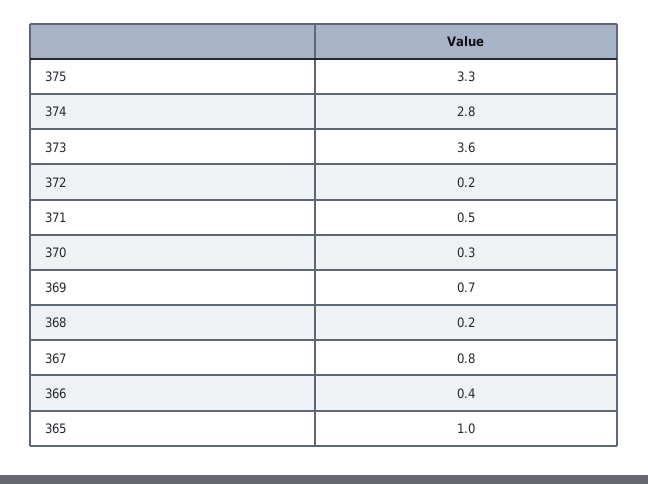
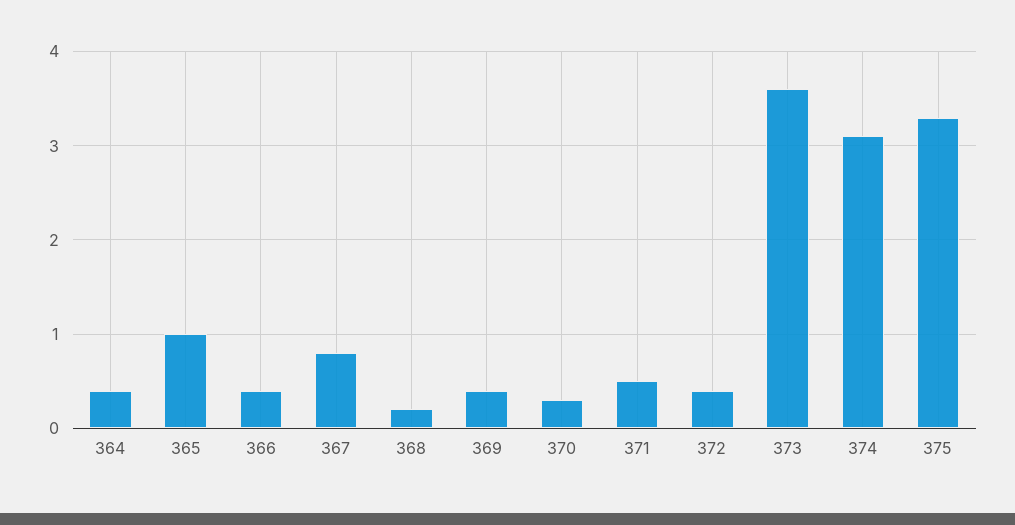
374: 2.8 -> 3.1
372: 0.2 -> 0.4
369: 0.7 -> 0.4
364: none -> 0.4

